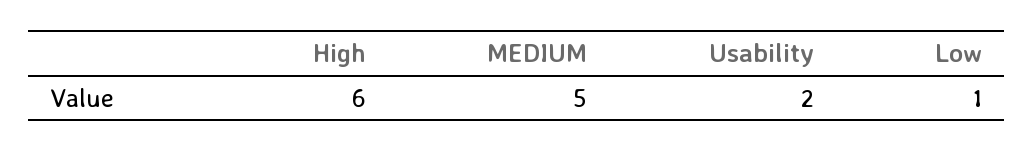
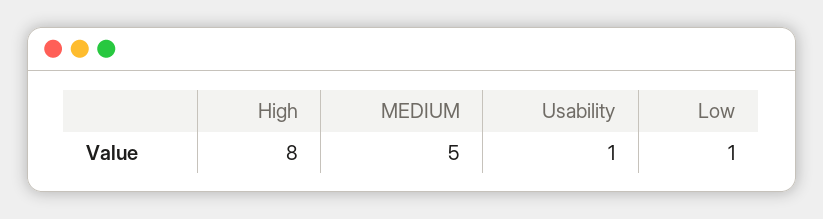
High: 6 -> 8
Usability: 2 -> 1

